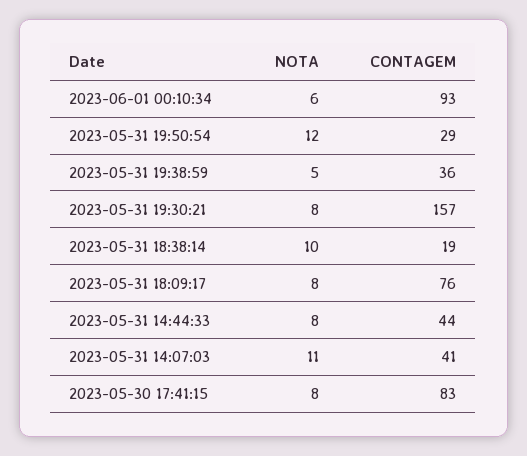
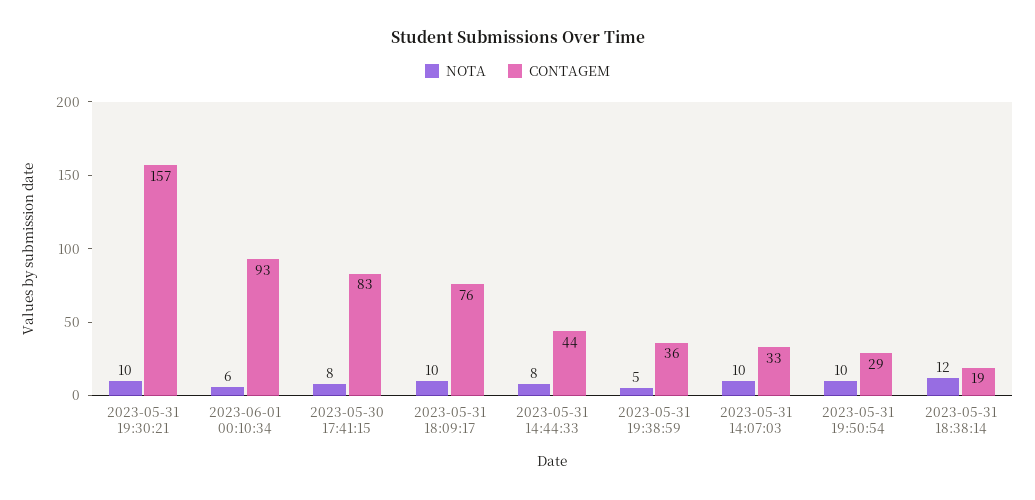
NOTA, 2023-05-31 19:50:54: 12 -> 10
NOTA, 2023-05-31 19:30:21: 8 -> 10
NOTA, 2023-05-31 18:38:14: 10 -> 12
NOTA, 2023-05-31 18:09:17: 8 -> 10
NOTA, 2023-05-31 14:07:03: 11 -> 10
CONTAGEM, 2023-05-31 14:07:03: 41 -> 33

